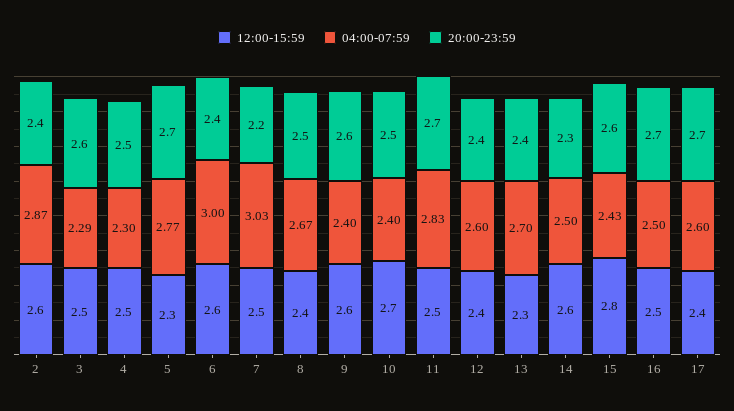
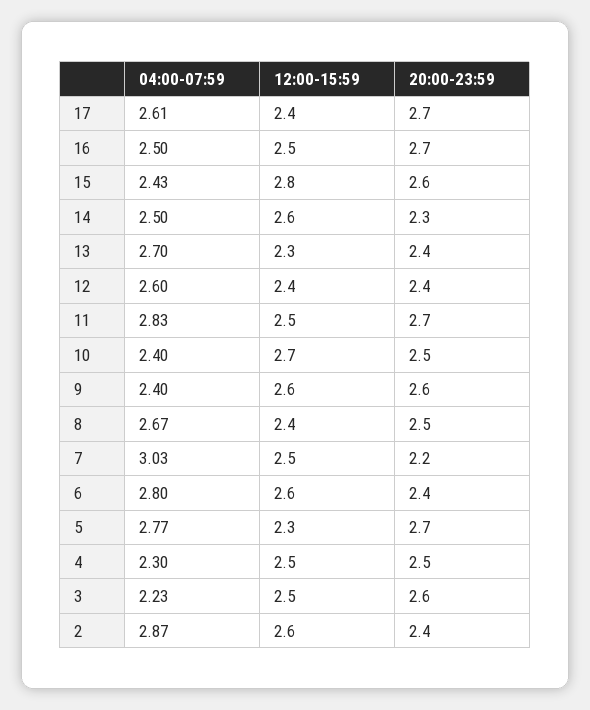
04:00-07:59, 3: 2.29 -> 2.23
04:00-07:59, 6: 3 -> 2.8
04:00-07:59, 17: 2.6 -> 2.61

